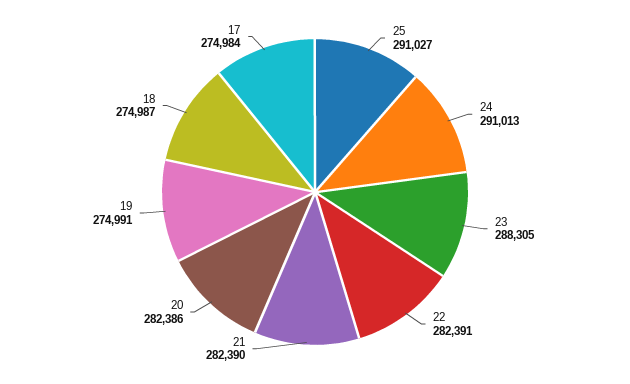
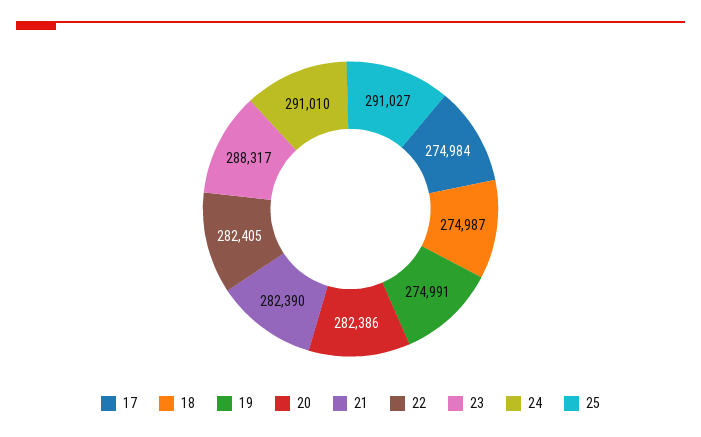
24: 291013 -> 291010
23: 288305 -> 288317
22: 282391 -> 282405

